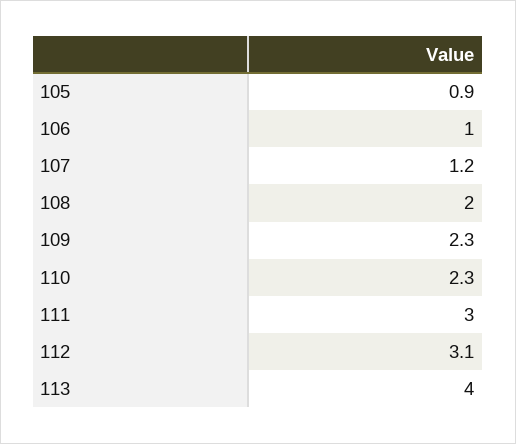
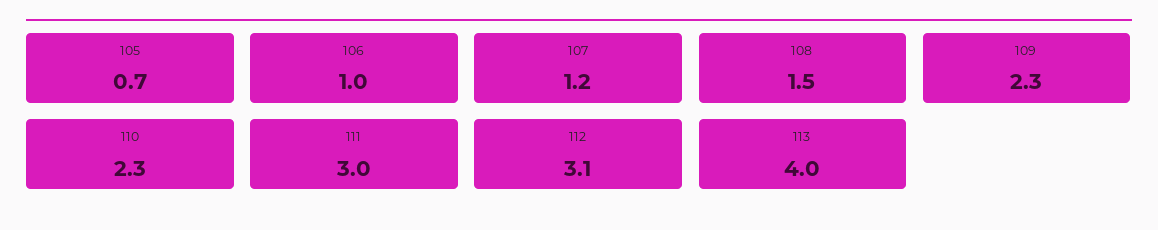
105: 0.9 -> 0.7
108: 2 -> 1.5

